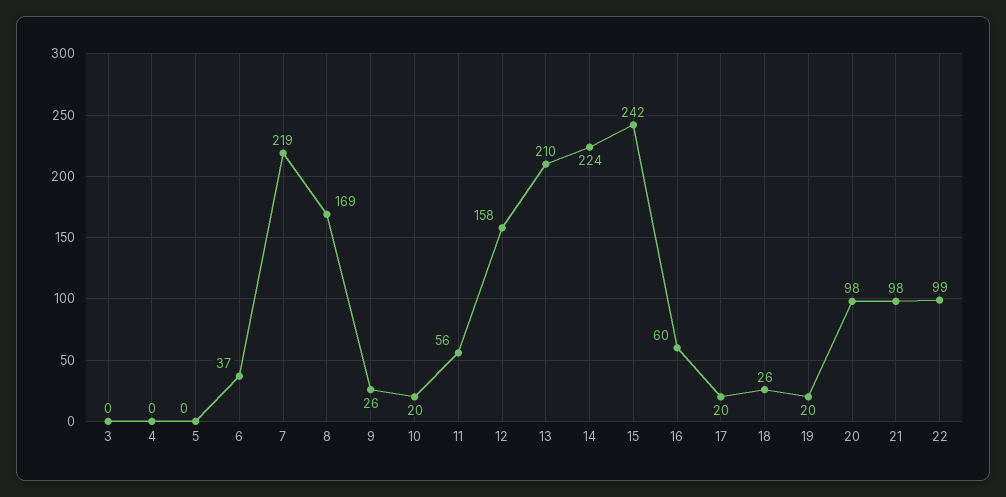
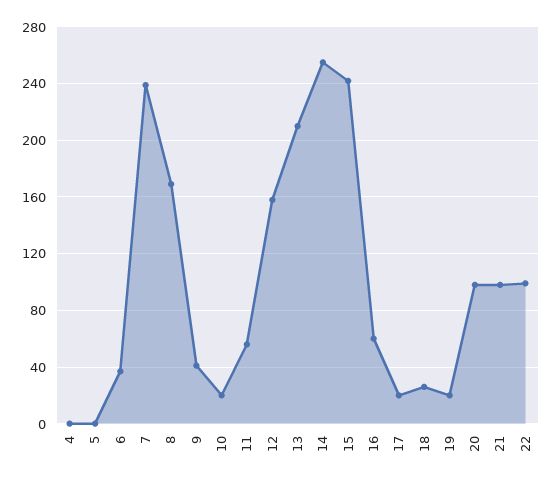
3: 0 -> none
7: 219 -> 240
9: 26 -> 40
14: 224 -> 255

